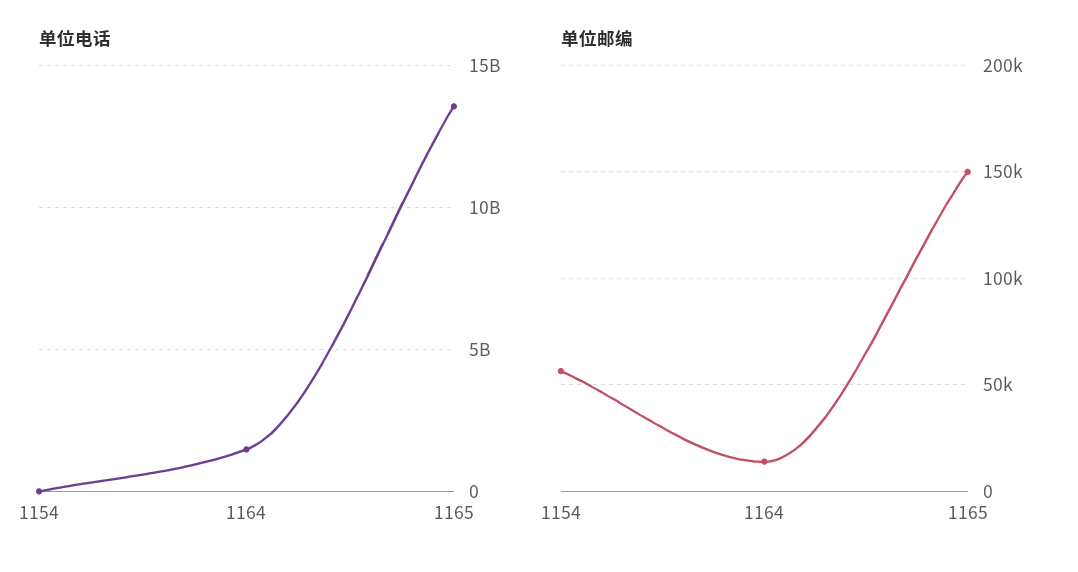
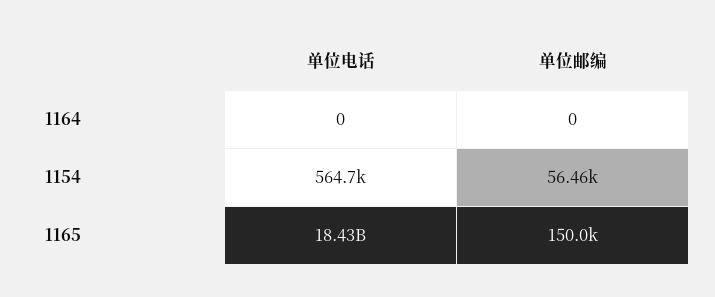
单位电话, 1164: 1500000000 -> 0
单位电话, 1165: 13500000000 -> 18430000000
单位邮编, 1164: 15000 -> 0

